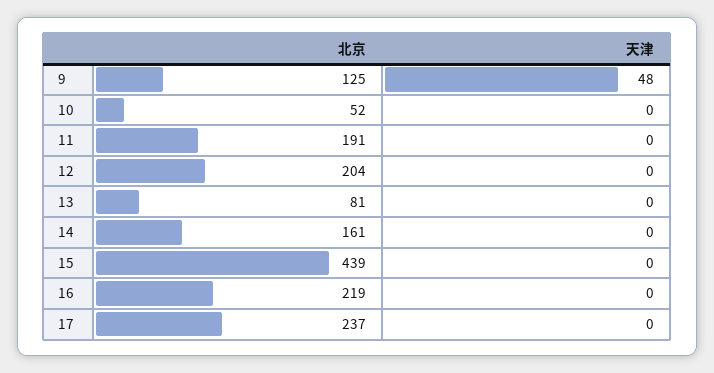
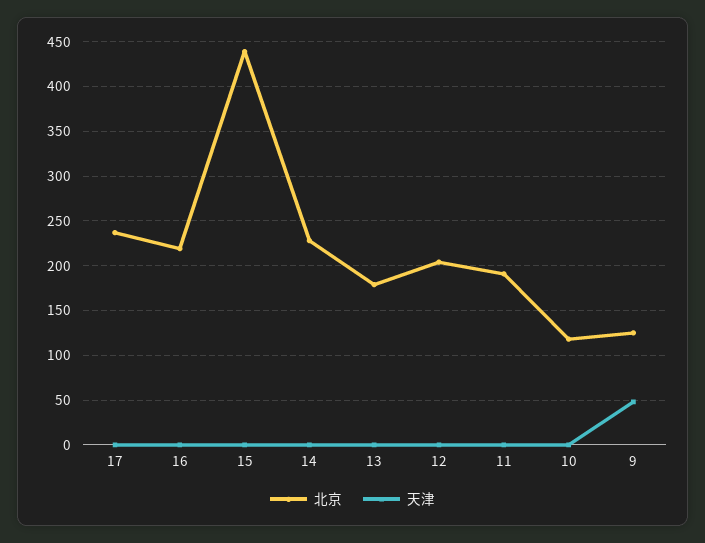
北京, 10: 52 -> 120
北京, 13: 81 -> 180
北京, 14: 161 -> 230

